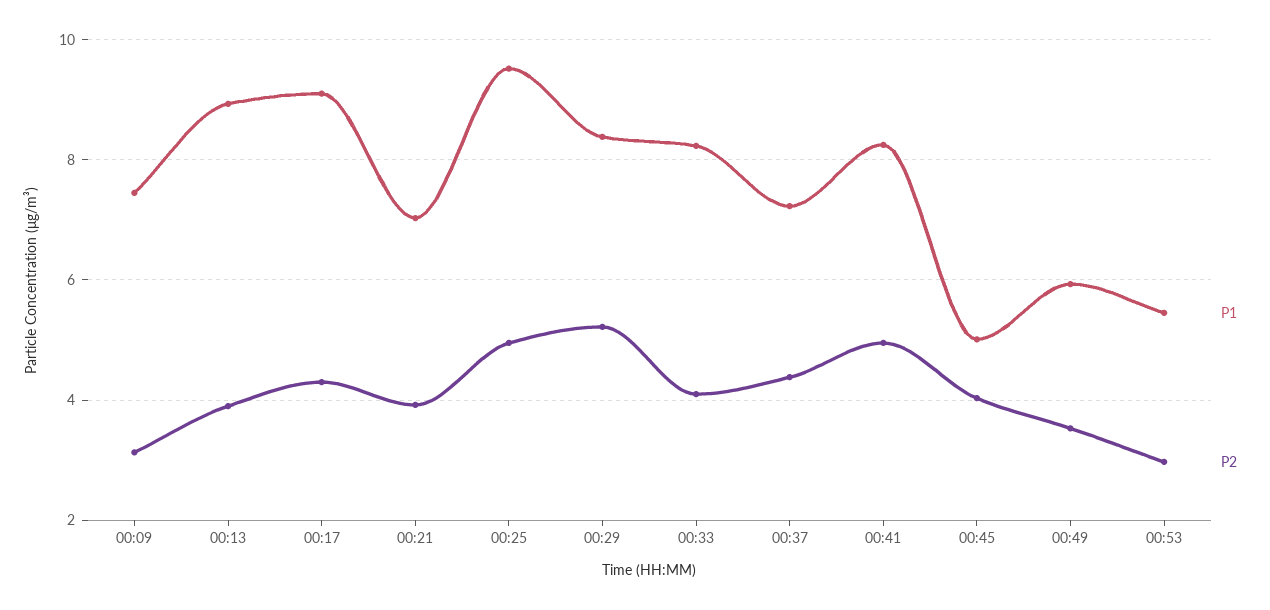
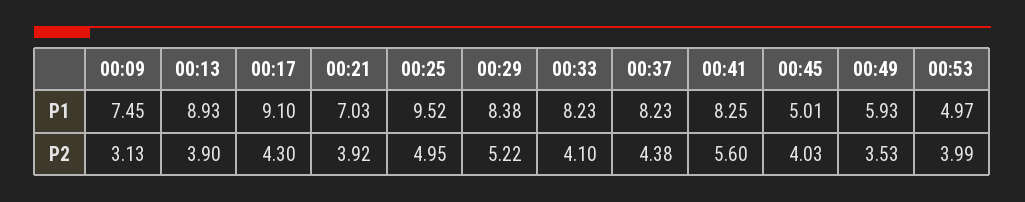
P1, 00:37: 7.2 -> 8.23
P2, 00:41: 5 -> 5.6
P1, 00:53: 5.4 -> 4.97
P2, 00:53: 3 -> 3.99

